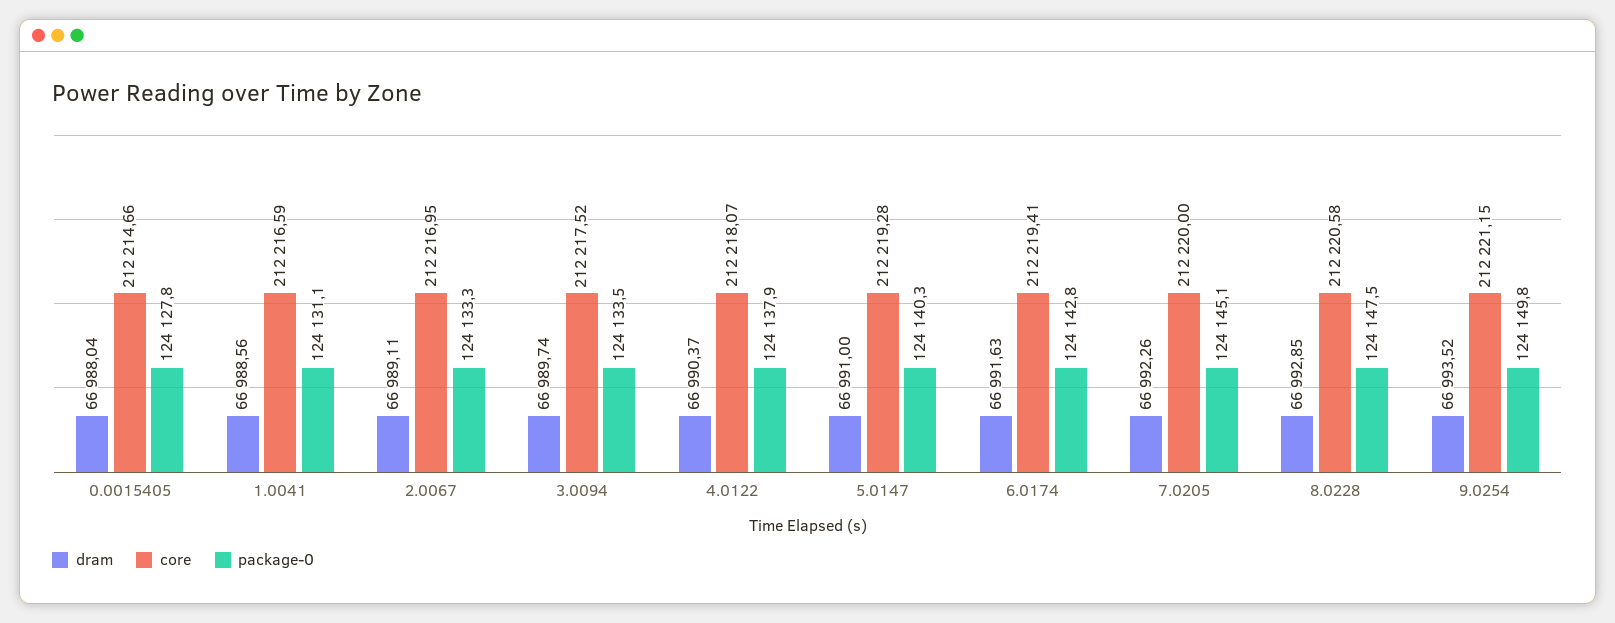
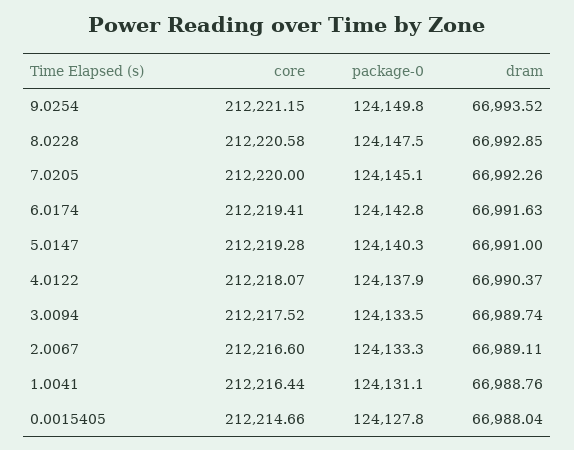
dram, 1.0041: 66988.56 -> 66988.76
core, 1.0041: 212216.59 -> 212216.44
core, 2.0067: 212216.95 -> 212216.6

